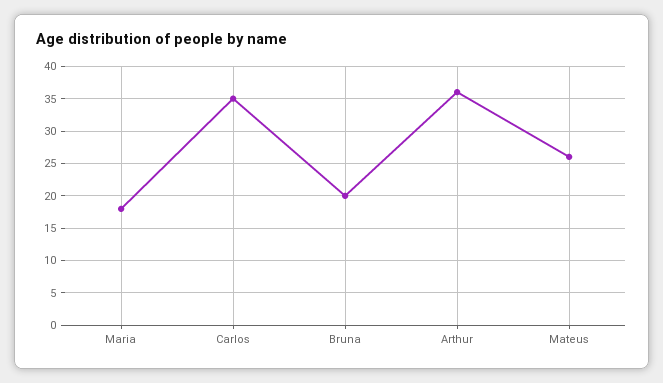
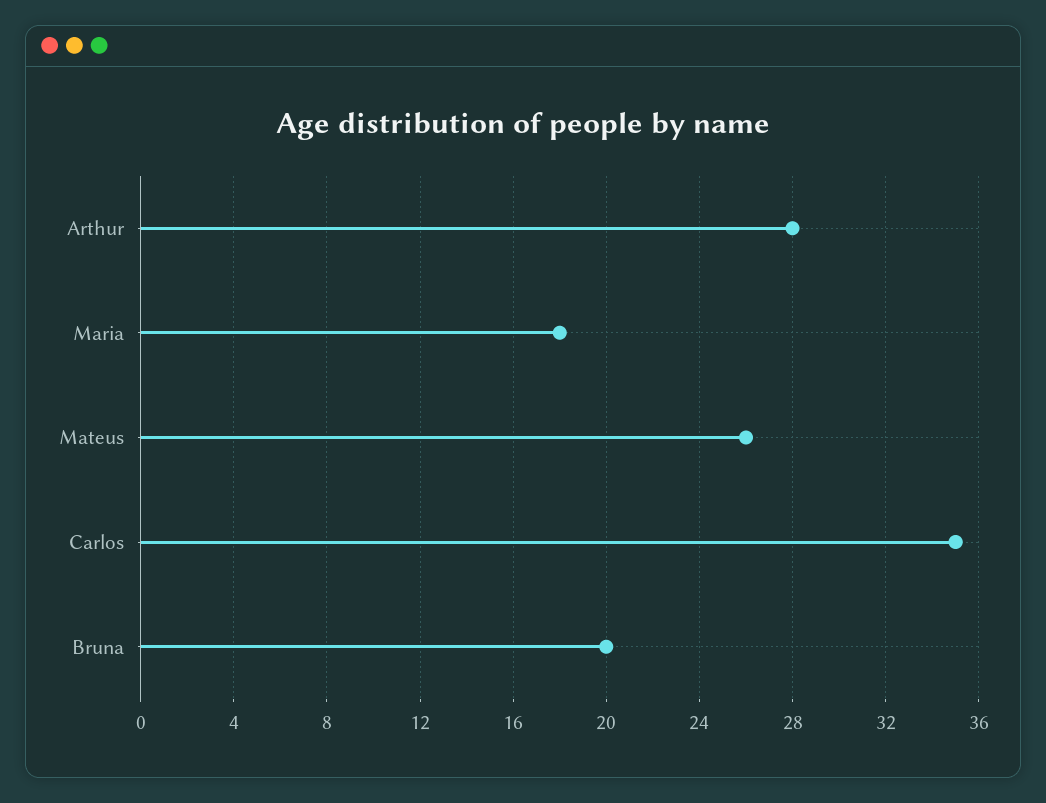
Arthur: 36 -> 28

